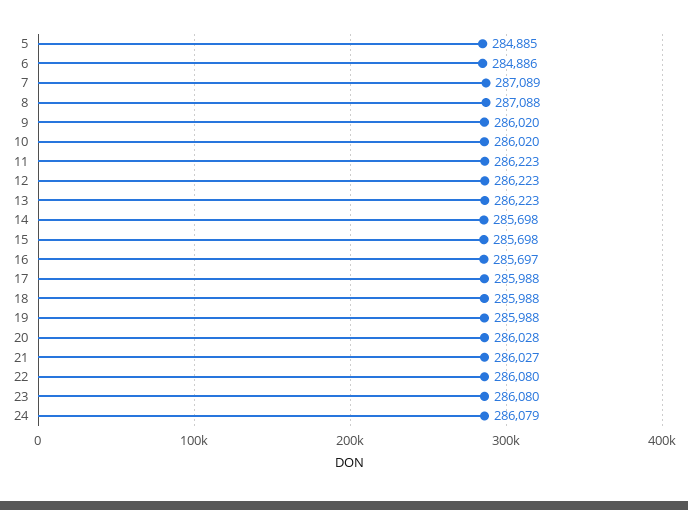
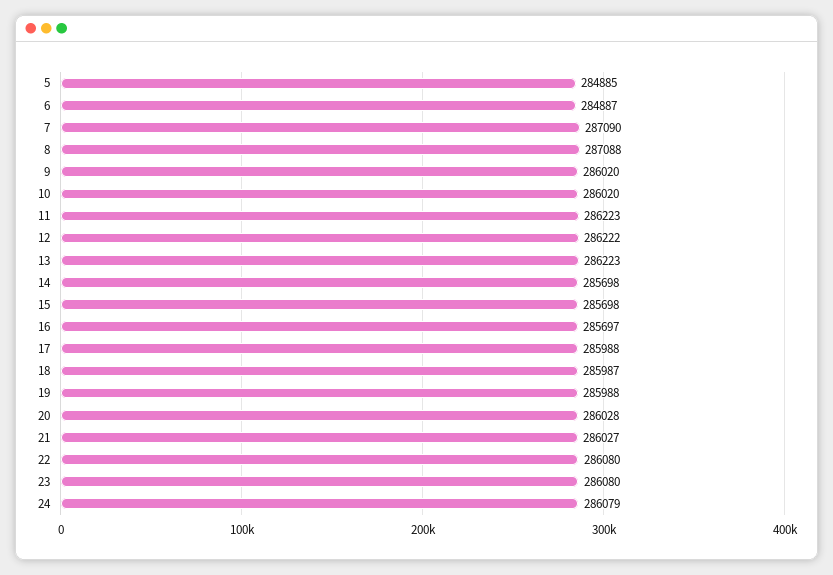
6: 284886 -> 284887
7: 287089 -> 287090
12: 286223 -> 286222
18: 285988 -> 285987

